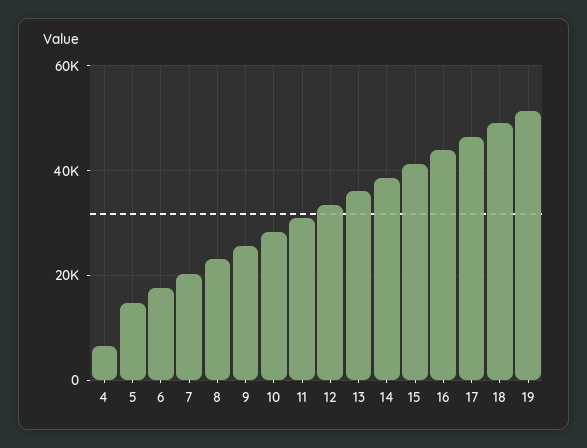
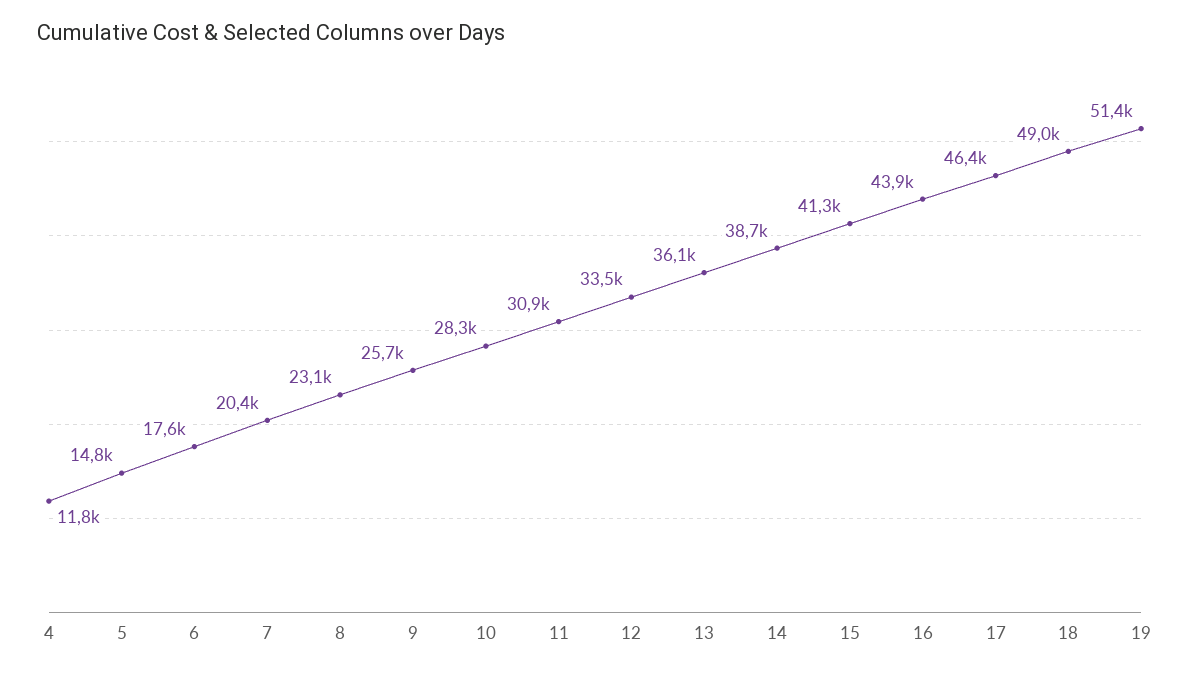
4: 6000 -> 11800

